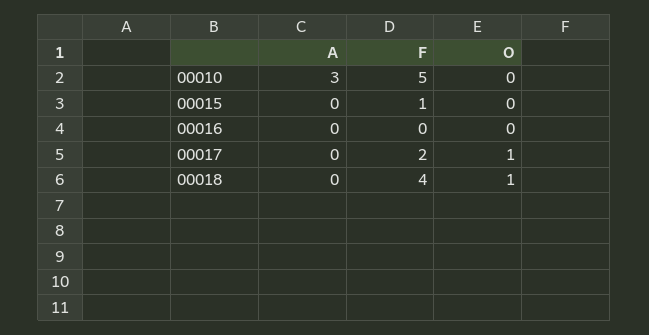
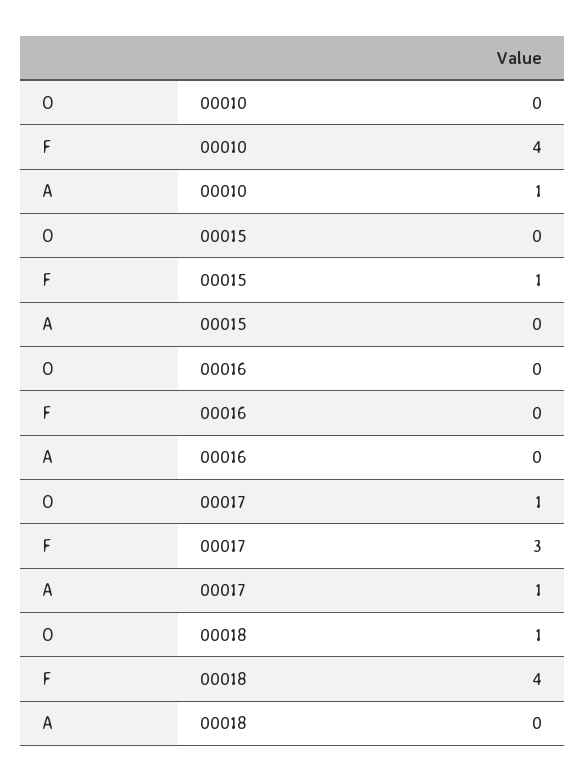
A, 00010: 3 -> 1
F, 00010: 5 -> 4
A, 00017: 0 -> 1
F, 00017: 2 -> 3

